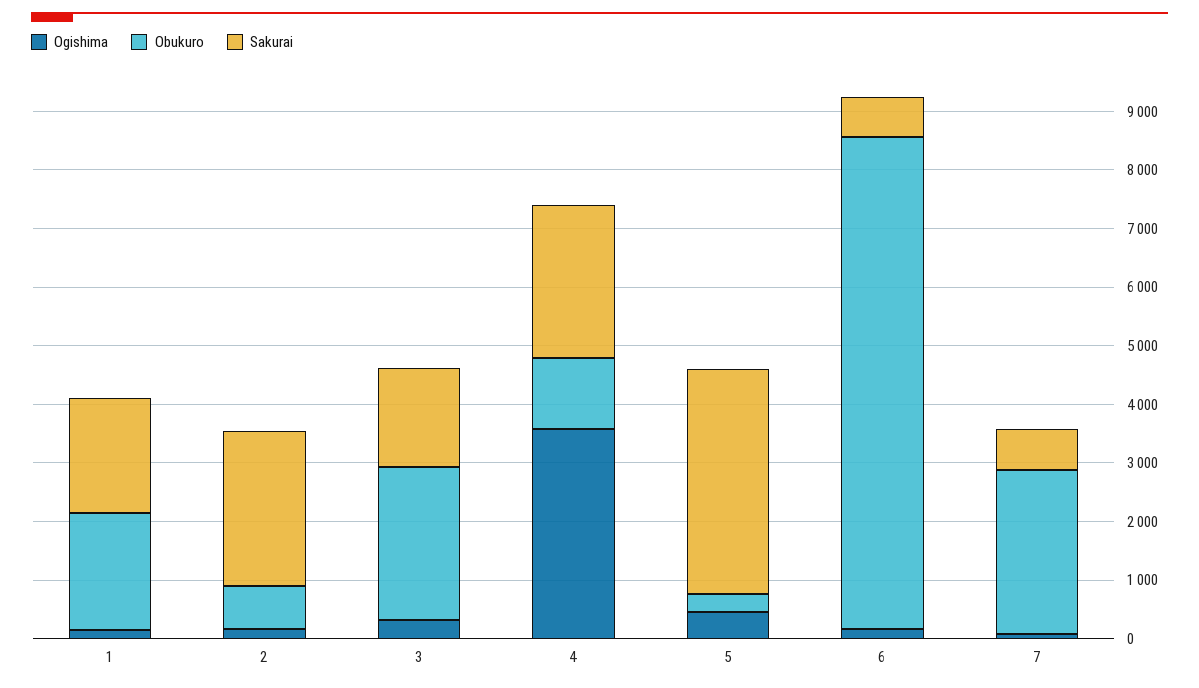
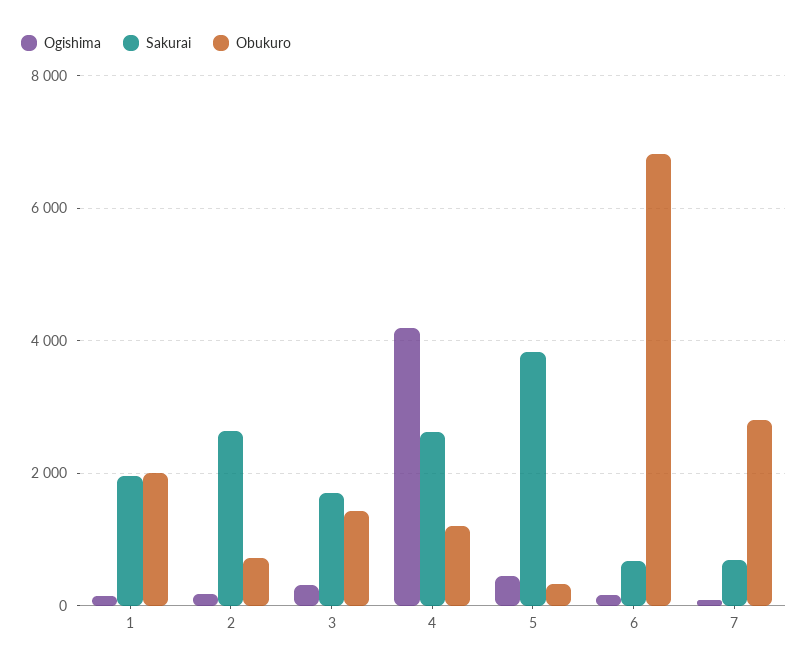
Obukuro, 3: 2600 -> 1400
Ogishima, 4: 3600 -> 4200
Obukuro, 6: 8400 -> 6800

